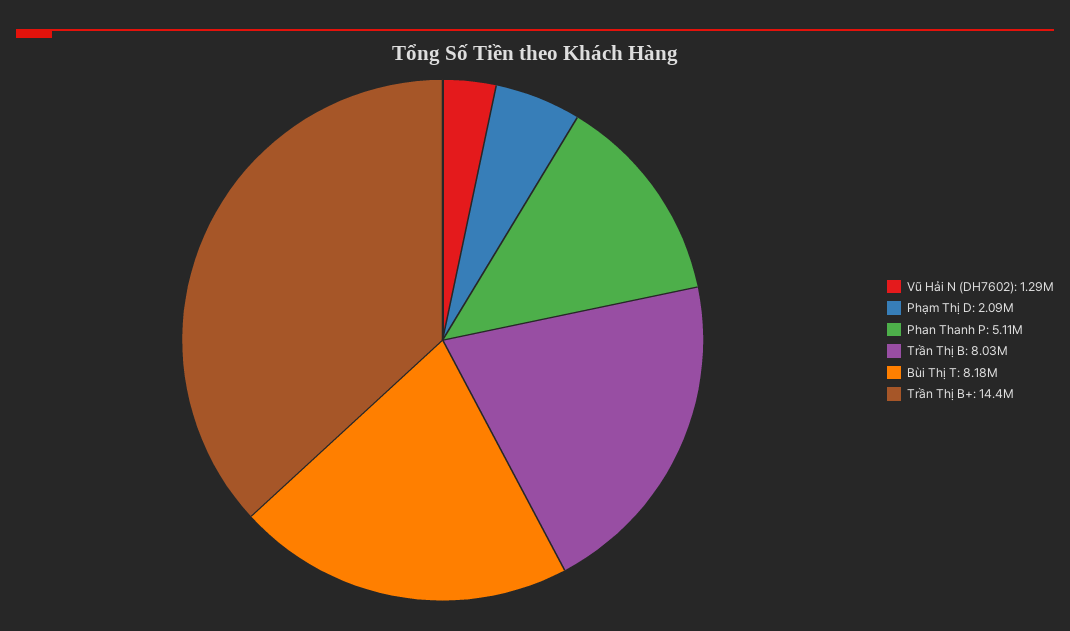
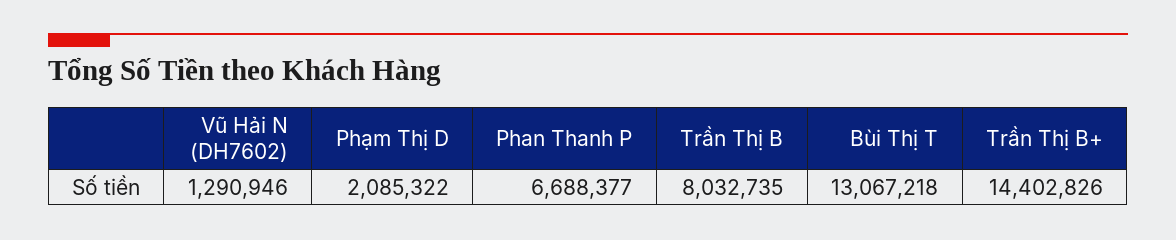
Phan Thanh P: 5110000 -> 6688377
Bùi Thị T: 8180000 -> 13067218

